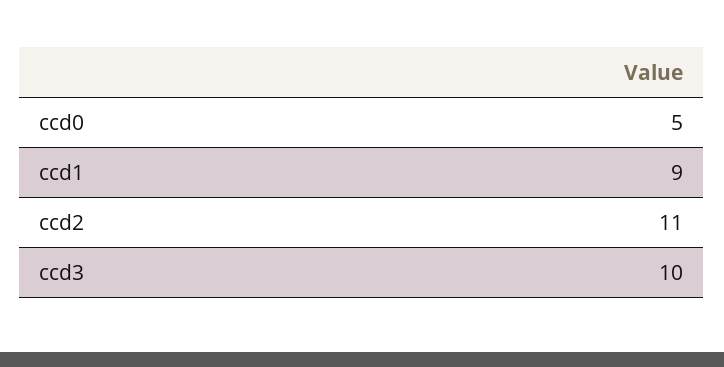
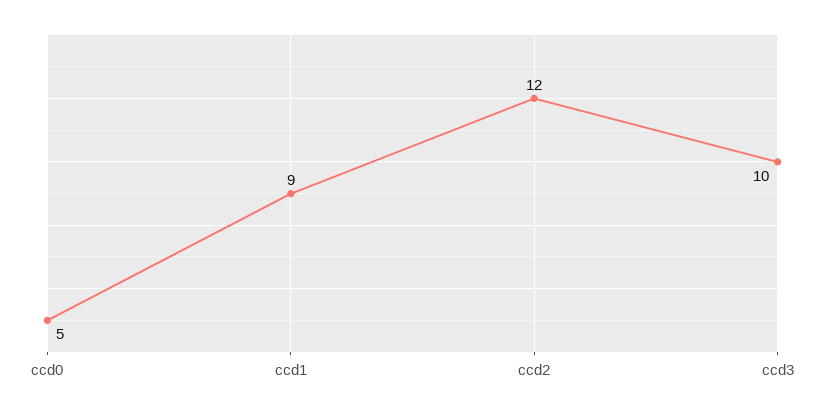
ccd2: 11 -> 12

